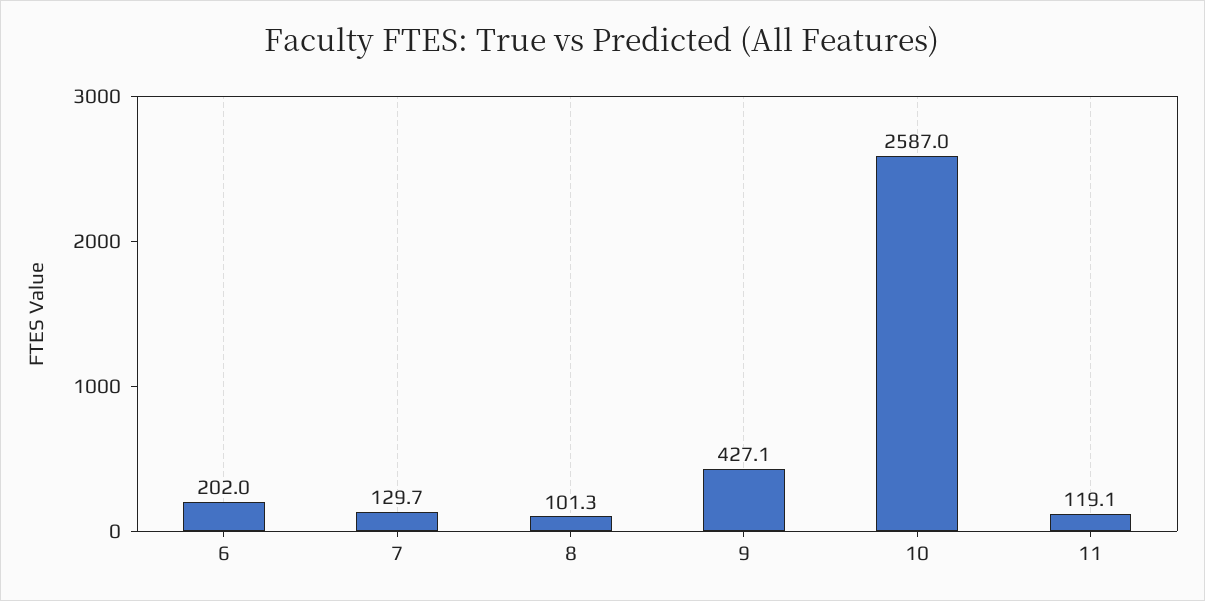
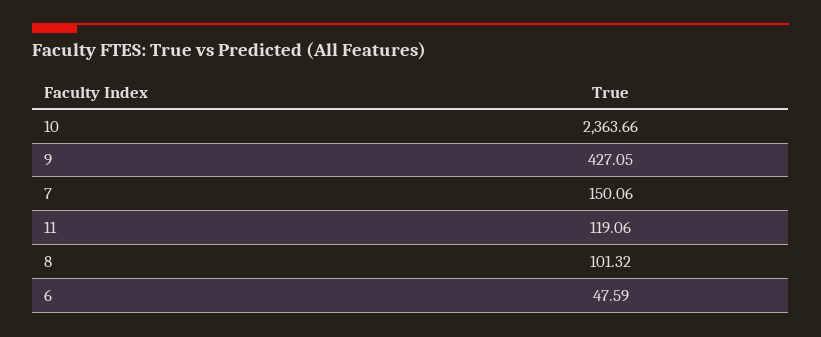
6: 202 -> 47.59
7: 129.7 -> 150.06
10: 2587 -> 2363.66

